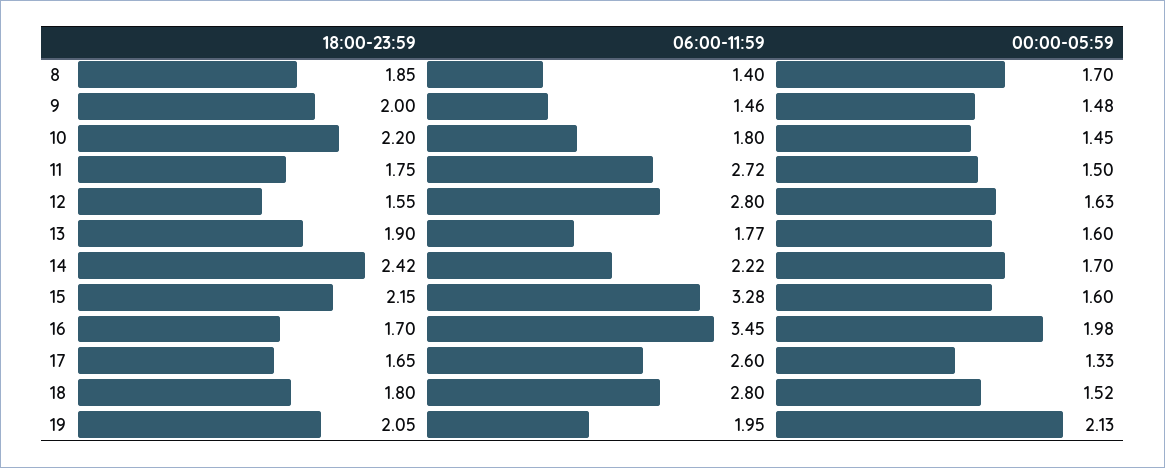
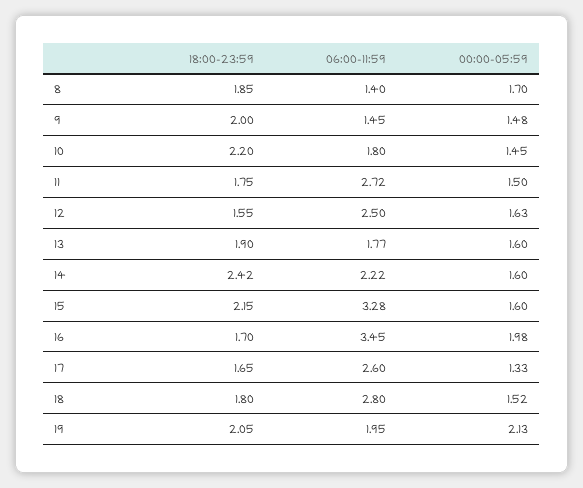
06:00-11:59, 9: 1.46 -> 1.45
06:00-11:59, 12: 2.8 -> 2.5
00:00-05:59, 14: 1.7 -> 1.6

